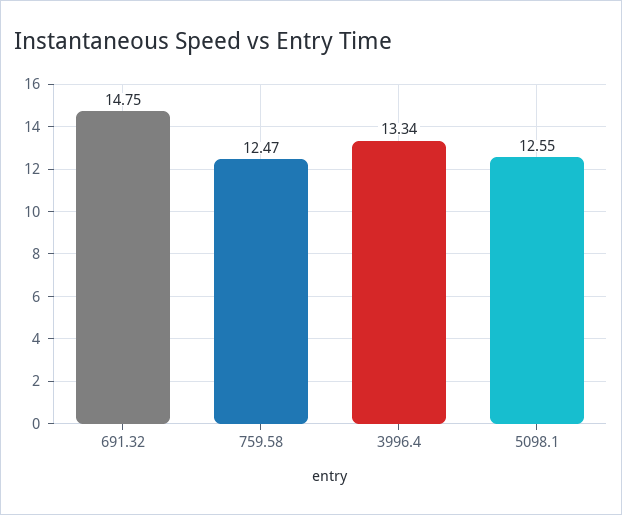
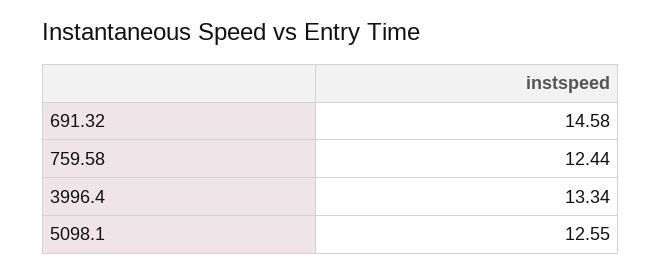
691.32: 14.75 -> 14.58
759.58: 12.47 -> 12.44

